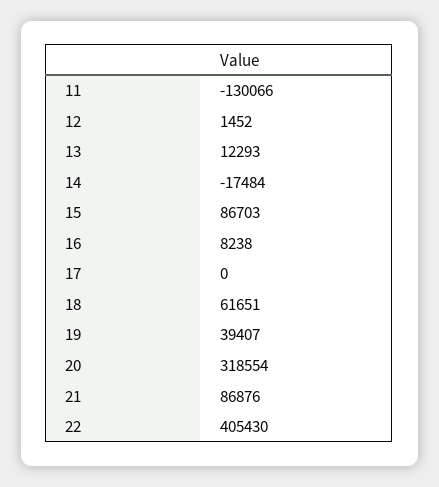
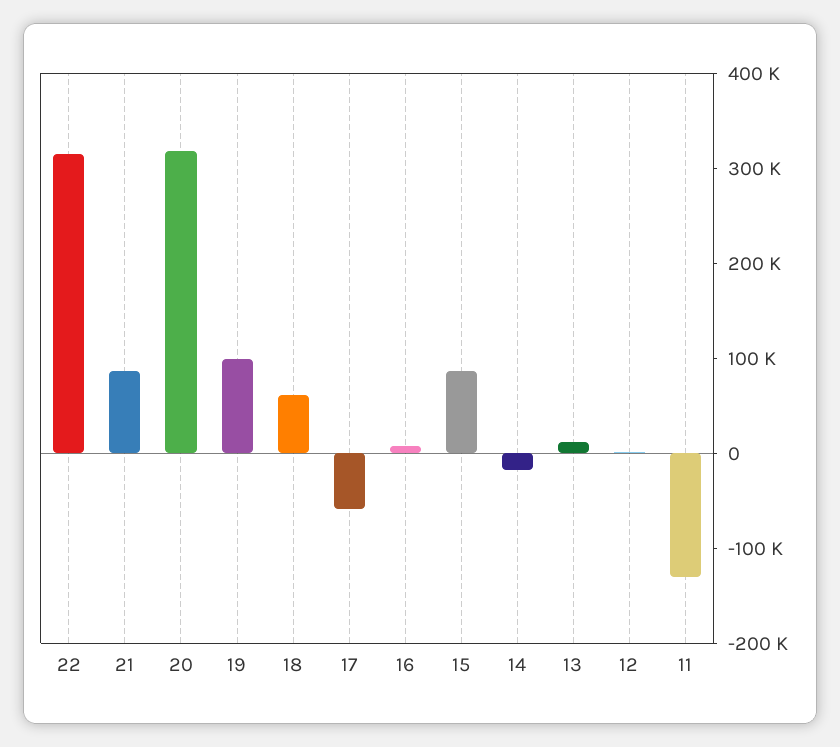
17: 0 -> -60000
19: 39407 -> 100000
22: 405430 -> 320000

